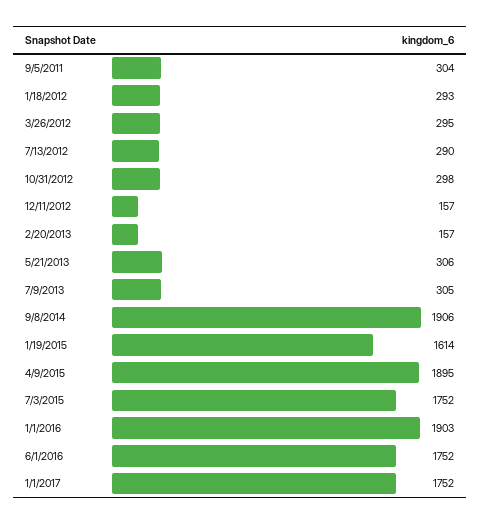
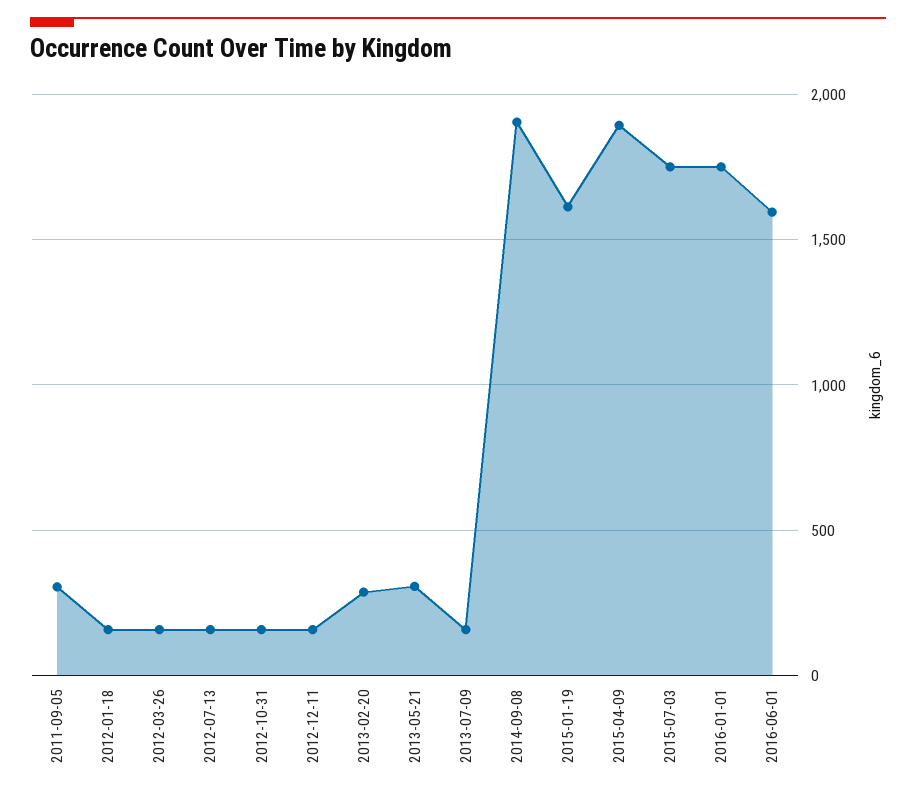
1/18/2012: 293 -> 150
3/26/2012: 295 -> 150
7/13/2012: 290 -> 150
10/31/2012: 298 -> 150
2/20/2013: 157 -> 300
7/9/2013: 305 -> 150
1/1/2016: 1903 -> 1750
6/1/2016: 1752 -> 1600
1/1/2017: 1752 -> none

